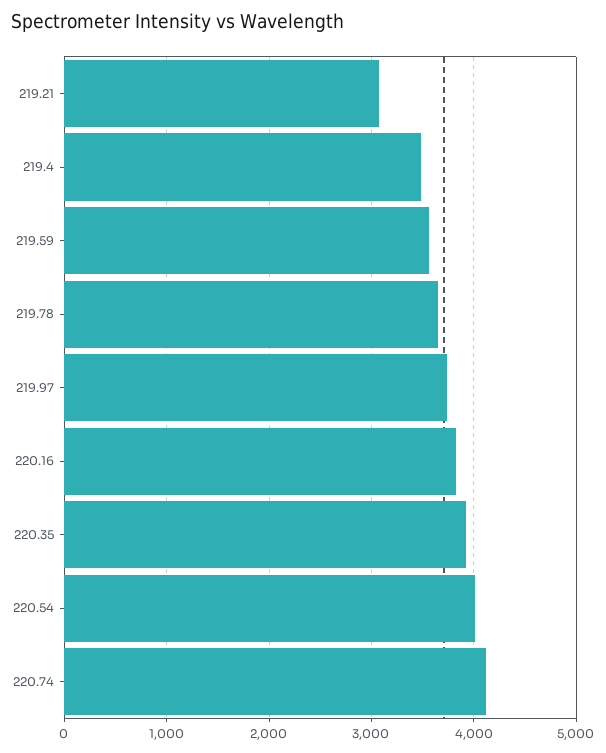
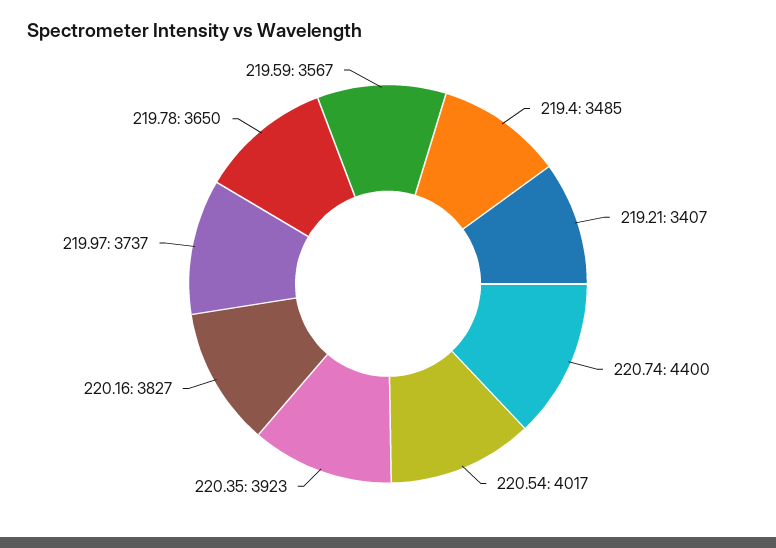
219.21: 3100 -> 3407
220.74: 4100 -> 4400

